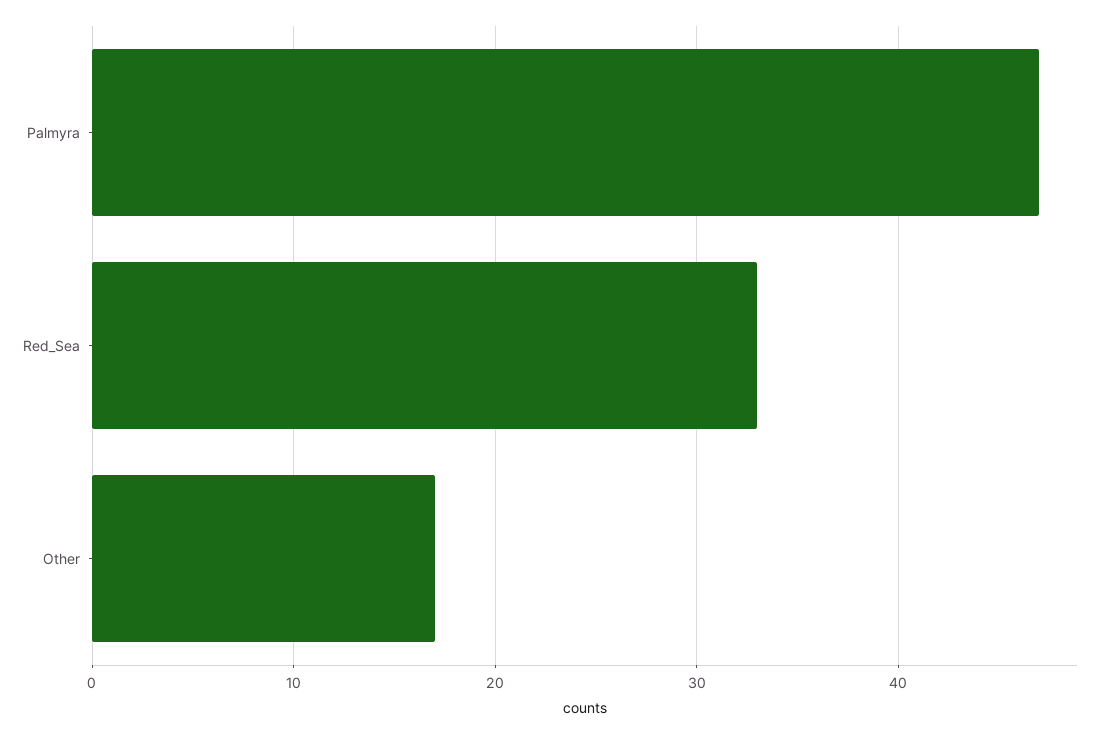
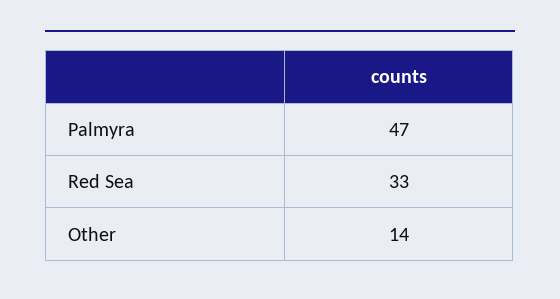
Other: 17 -> 14

